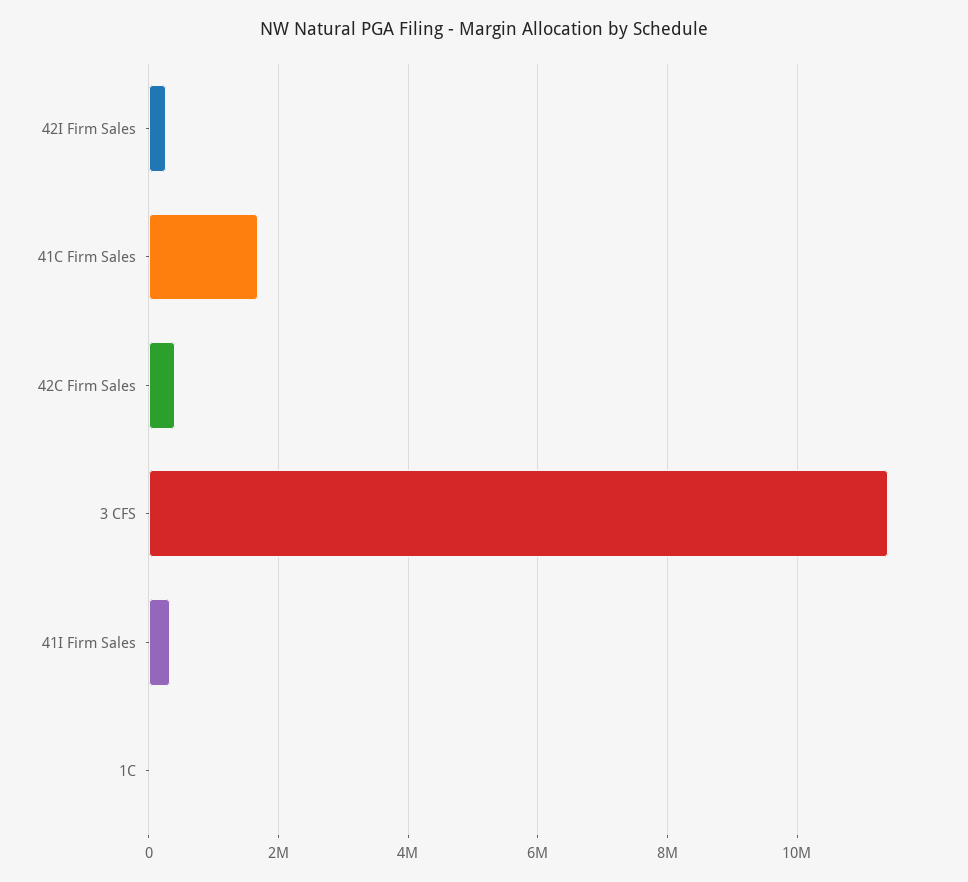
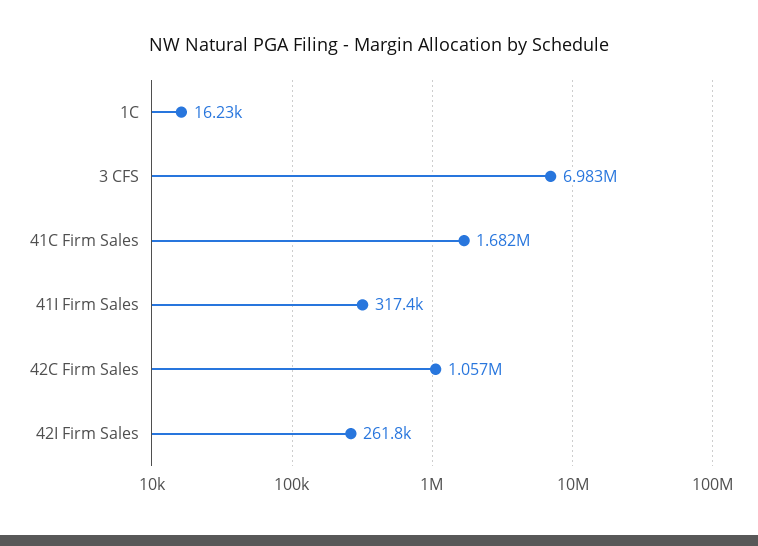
42C Firm Sales: 400000 -> 1057000
3 CFS: 11400000 -> 6983000

